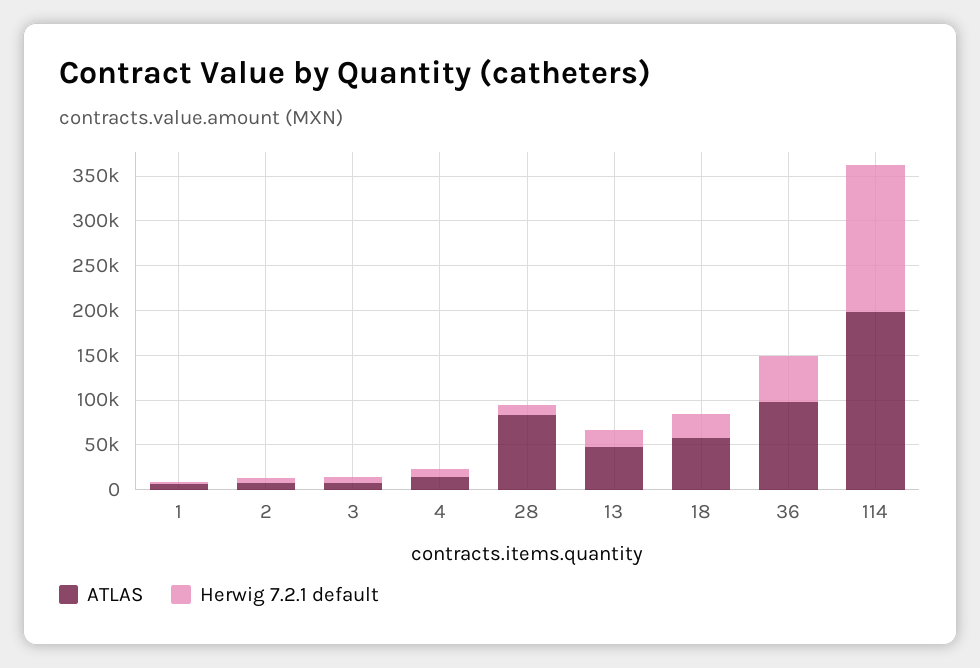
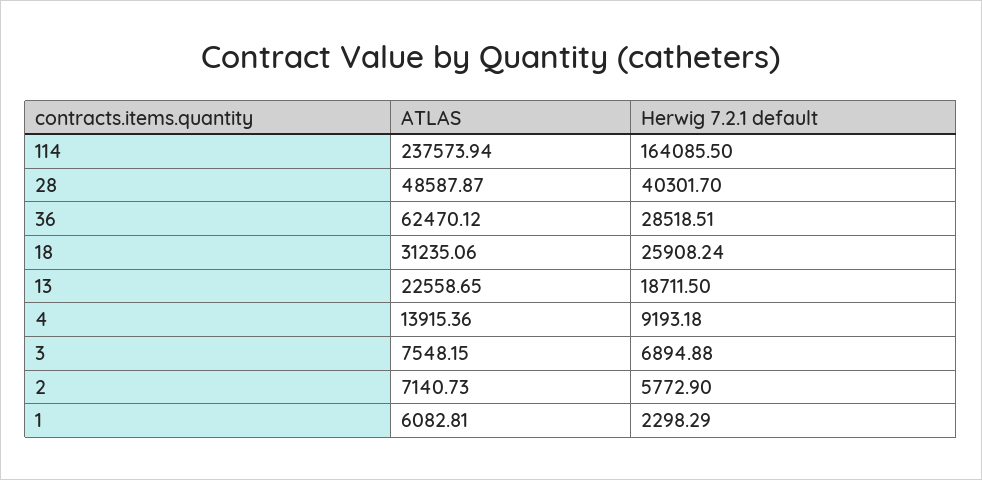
ATLAS, 28: 80000 -> 48587.87
Herwig 7.2.1 default, 28: 10000 -> 40301.7
ATLAS, 13: 50000 -> 22558.65
ATLAS, 18: 60000 -> 31235.06
ATLAS, 36: 100000 -> 62470.12
Herwig 7.2.1 default, 36: 50000 -> 28518.51
ATLAS, 114: 200000 -> 237573.94

